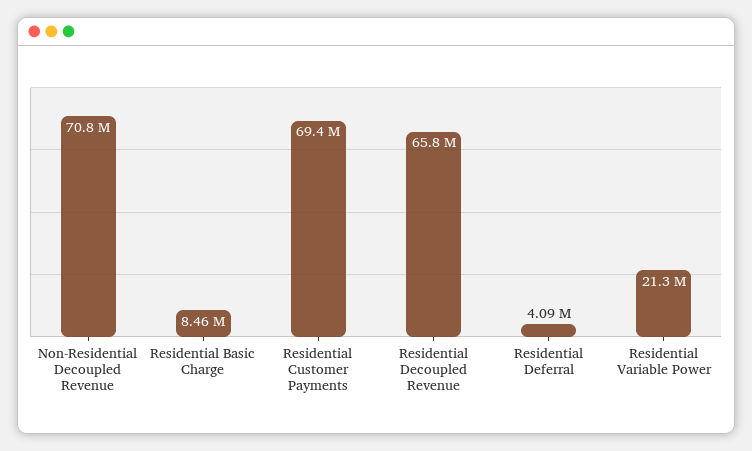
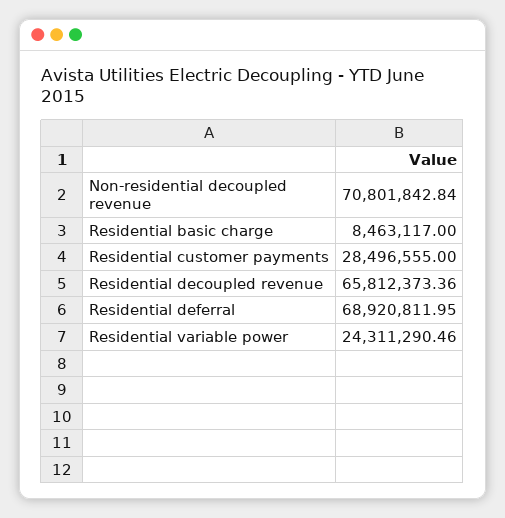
Residential Customer Payments: 69400000 -> 28496555
Residential Deferral: 4090000 -> 68920811.95
Residential Variable Power: 21300000 -> 24311290.46

